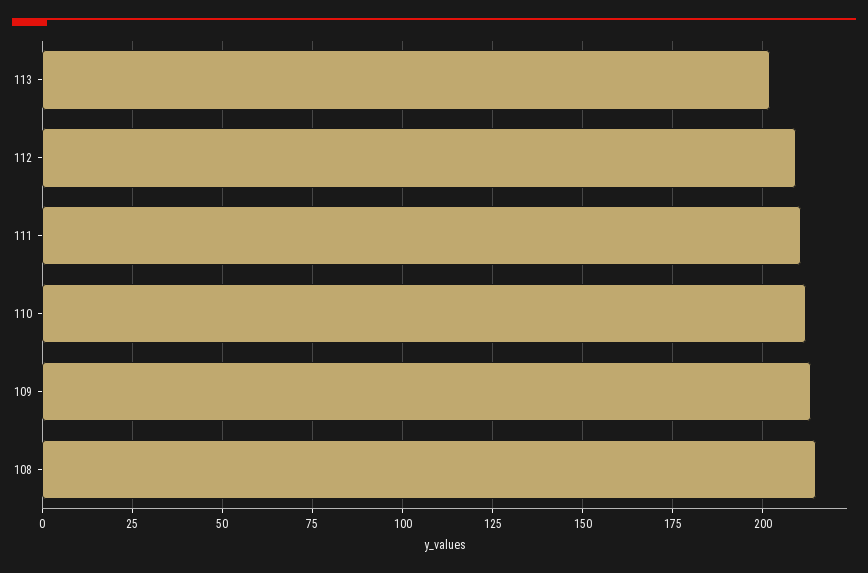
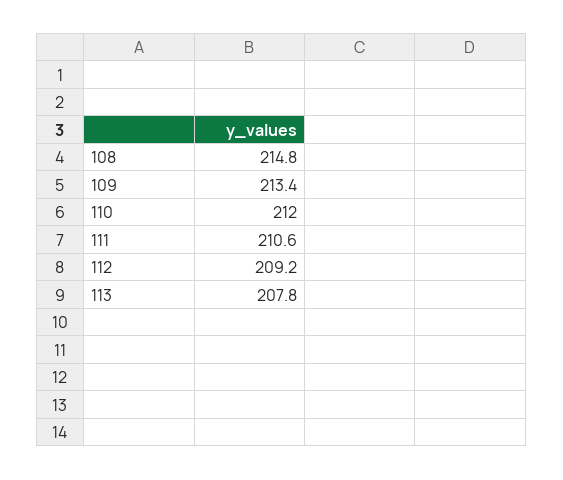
113: 202.5 -> 207.8

